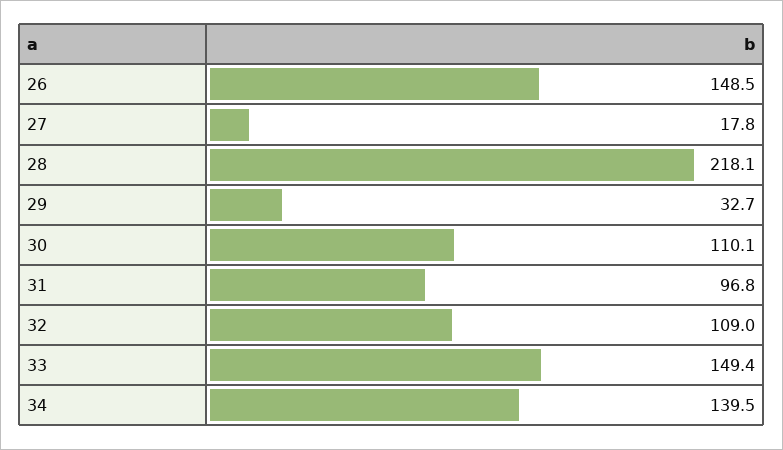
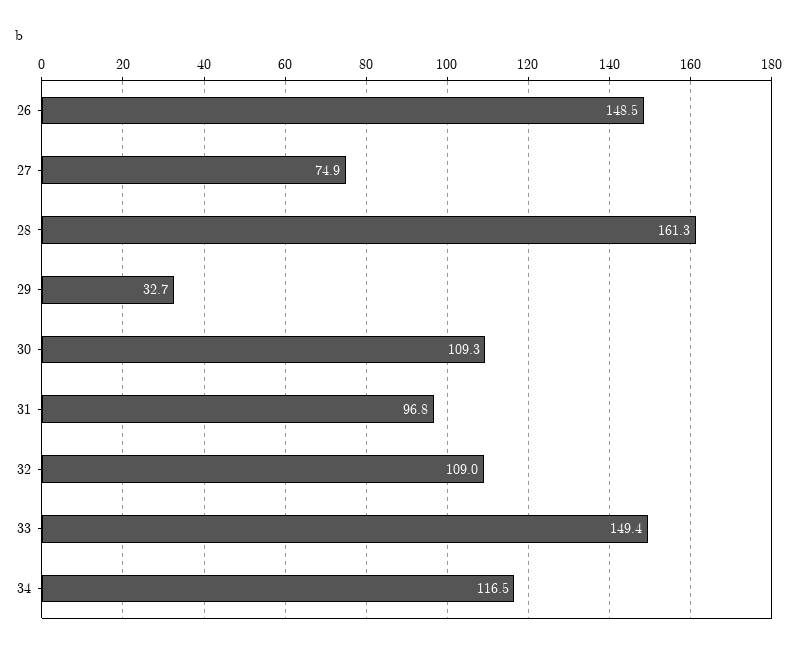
27: 17.8 -> 74.9
28: 218.1 -> 161.3
30: 110.1 -> 109.3
34: 139.5 -> 116.5

